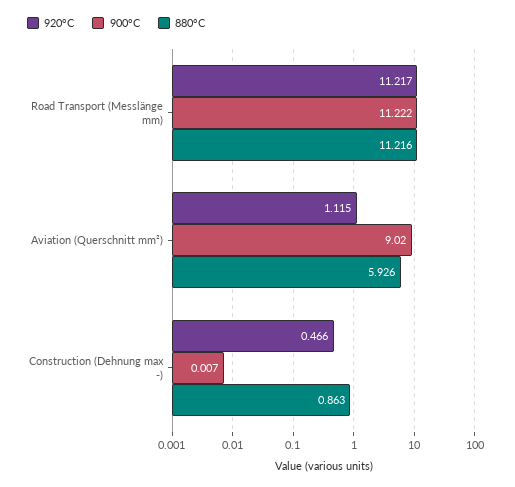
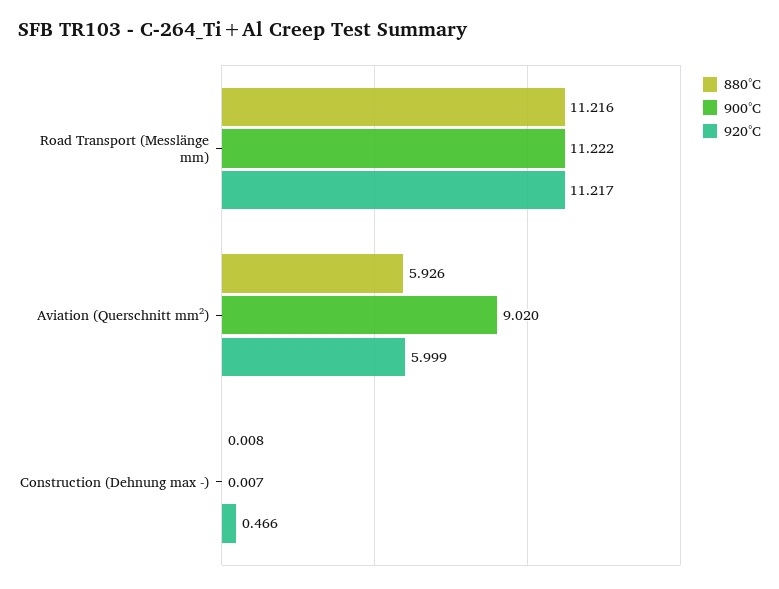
920°C, Aviation (Querschnitt mm²): 1.115 -> 5.999
880°C, Construction (Dehnung max -): 0.863 -> 0.008

